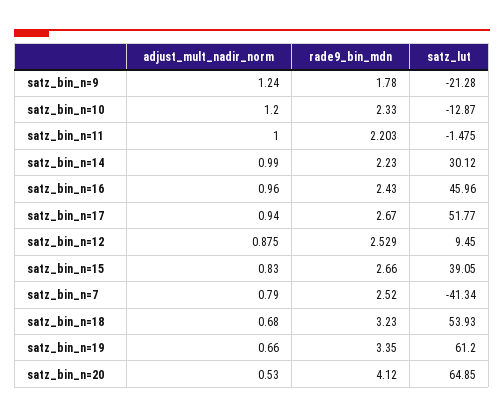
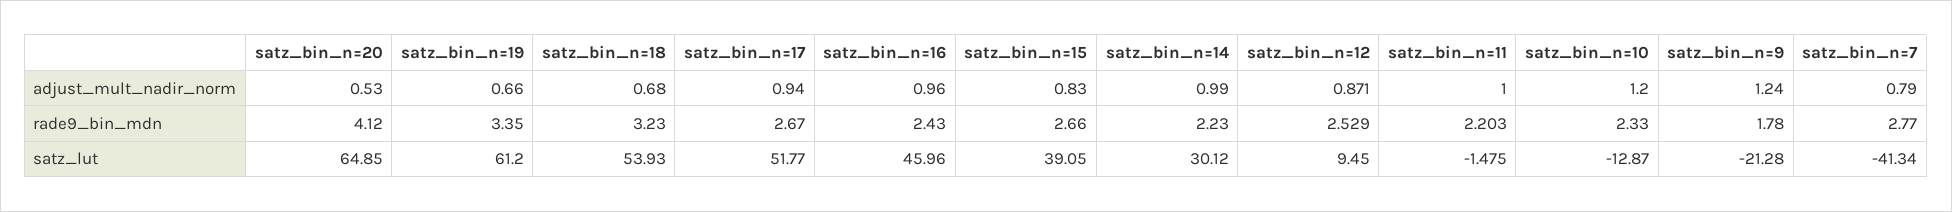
adjust_mult_nadir_norm, satz_bin_n=12: 0.875 -> 0.871
rade9_bin_mdn, satz_bin_n=7: 2.52 -> 2.77

